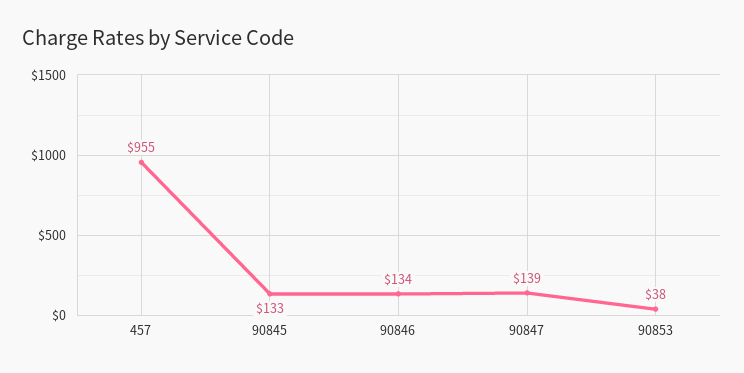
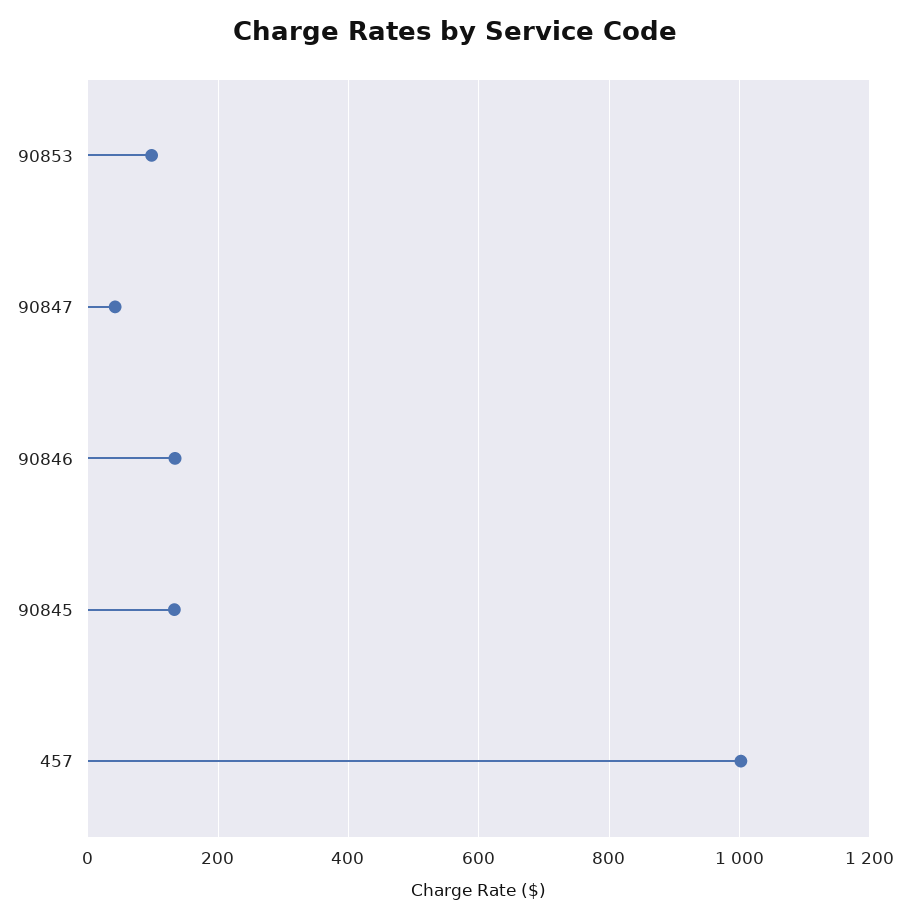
457: 955 -> 1000
90847: 139 -> 40
90853: 38 -> 100

